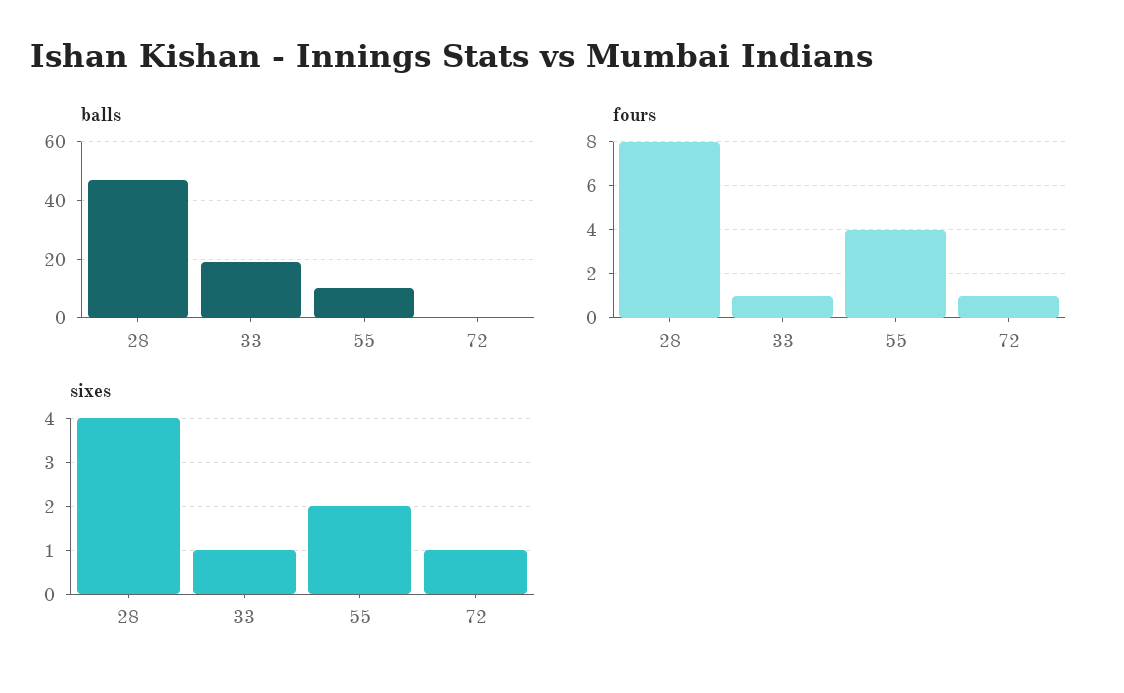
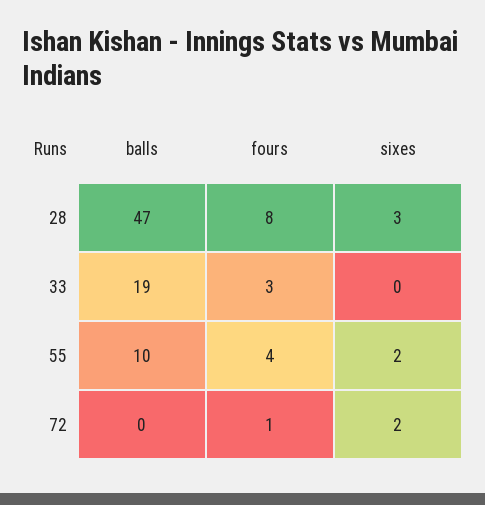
fours, 33: 1 -> 3
sixes, 28: 4 -> 3
sixes, 33: 1 -> 0
sixes, 72: 1 -> 2

